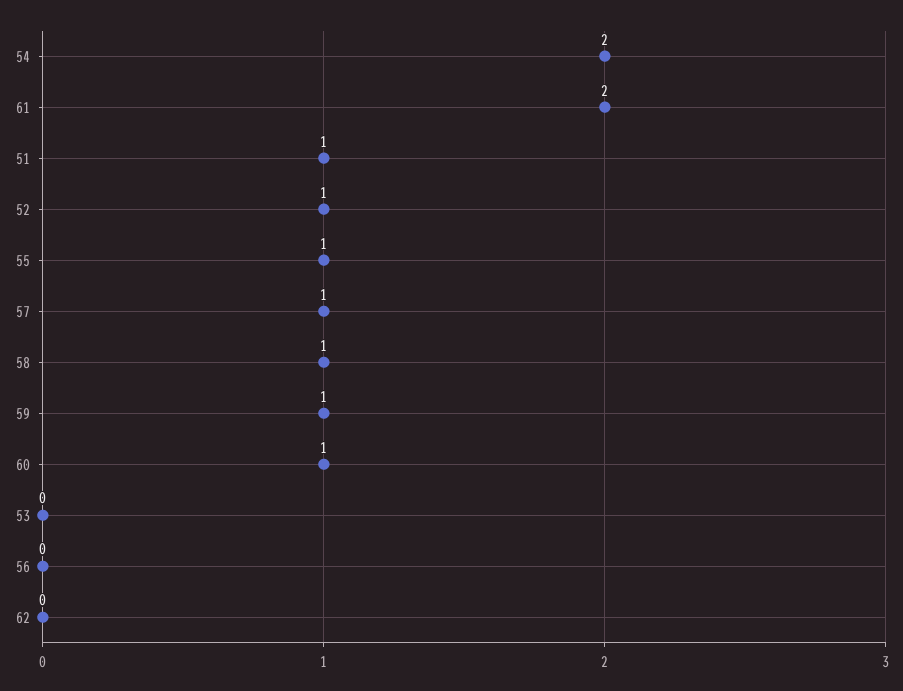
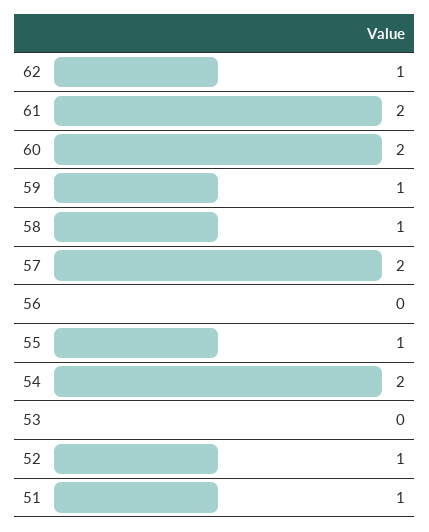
57: 1 -> 2
60: 1 -> 2
62: 0 -> 1

